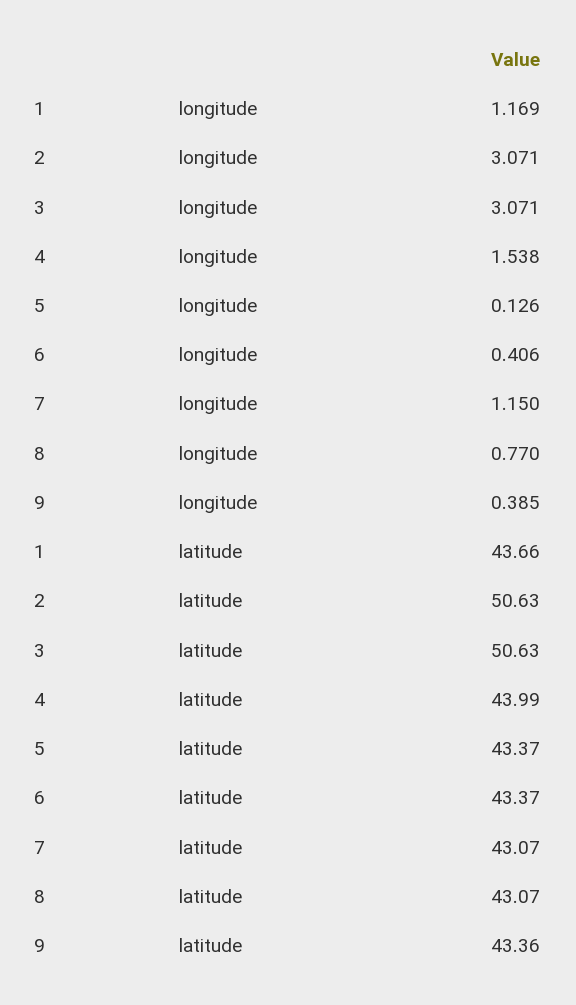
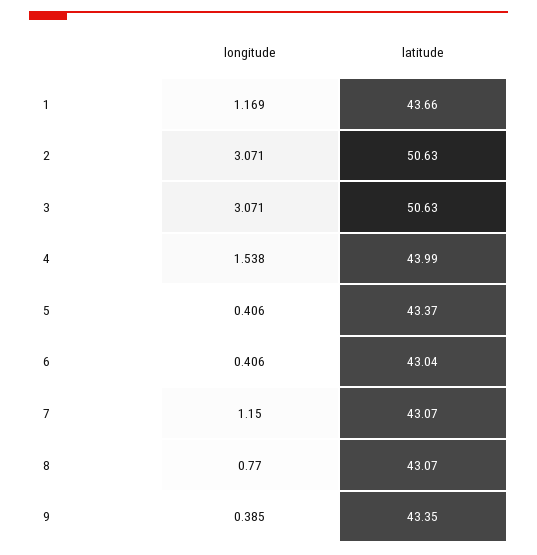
5, longitude: 0.126 -> 0.406
6, latitude: 43.37 -> 43.04
9, latitude: 43.36 -> 43.35

